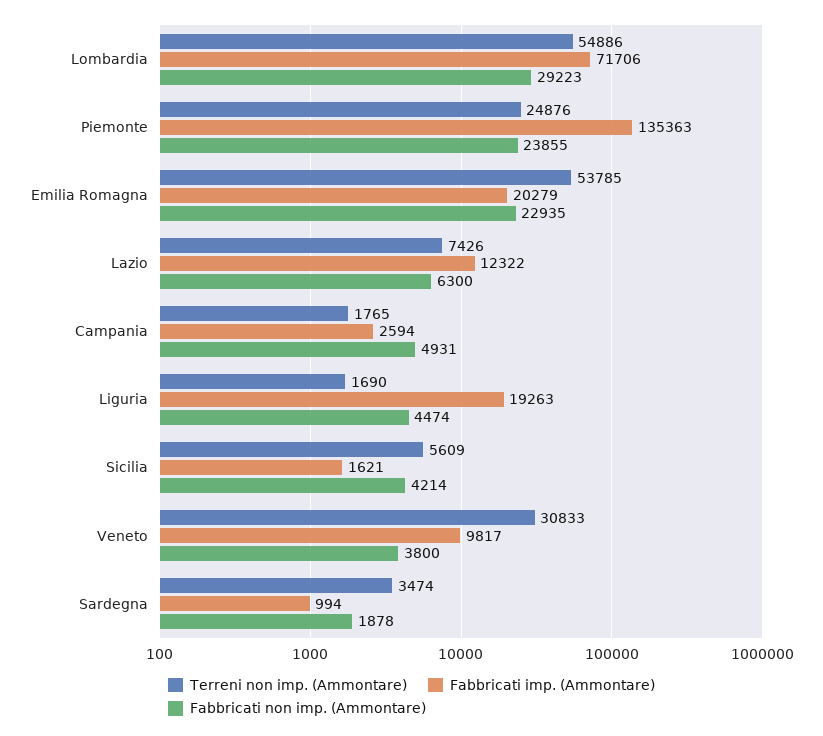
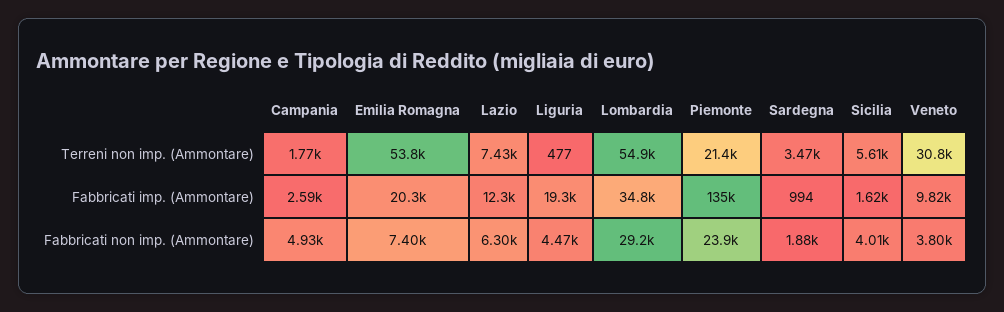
Fabbricati imp. (Ammontare), Lombardia: 71706 -> 34800
Terreni non imp. (Ammontare), Piemonte: 24876 -> 21400
Fabbricati non imp. (Ammontare), Emilia Romagna: 22935 -> 7400
Terreni non imp. (Ammontare), Liguria: 1690 -> 477
Fabbricati non imp. (Ammontare), Sicilia: 4214 -> 4010

